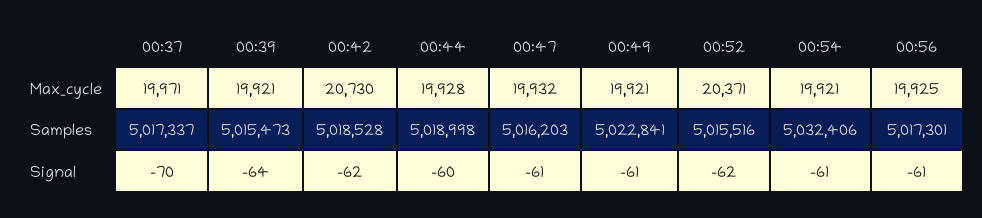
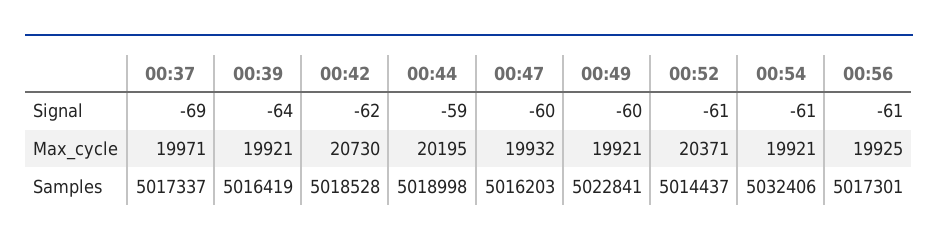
00:44, Max_cycle: 19928 -> 20195
00:39, Samples: 5015473 -> 5016419
00:52, Samples: 5015516 -> 5014437
00:37, Signal: -70 -> -69
00:44, Signal: -60 -> -59
00:47, Signal: -61 -> -60
00:49, Signal: -61 -> -60
00:52, Signal: -62 -> -61

